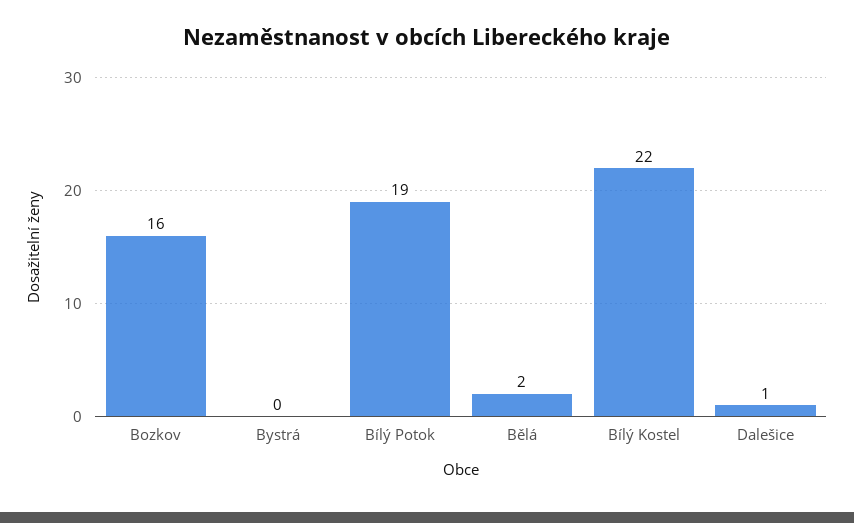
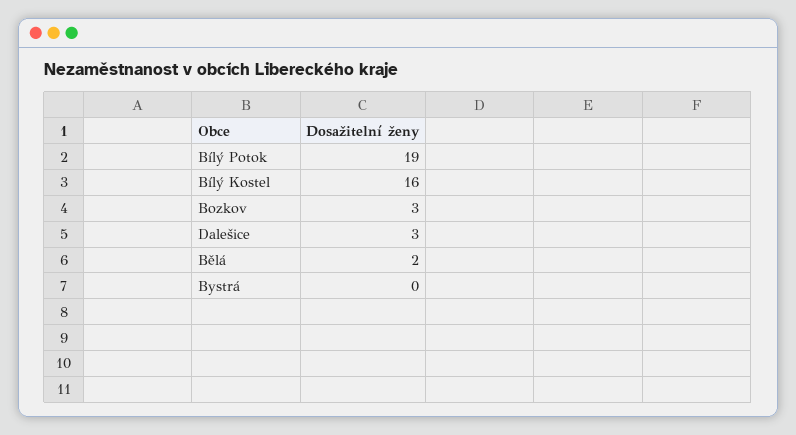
Bozkov: 16 -> 3
Bílý Kostel: 22 -> 16
Dalešice: 1 -> 3

